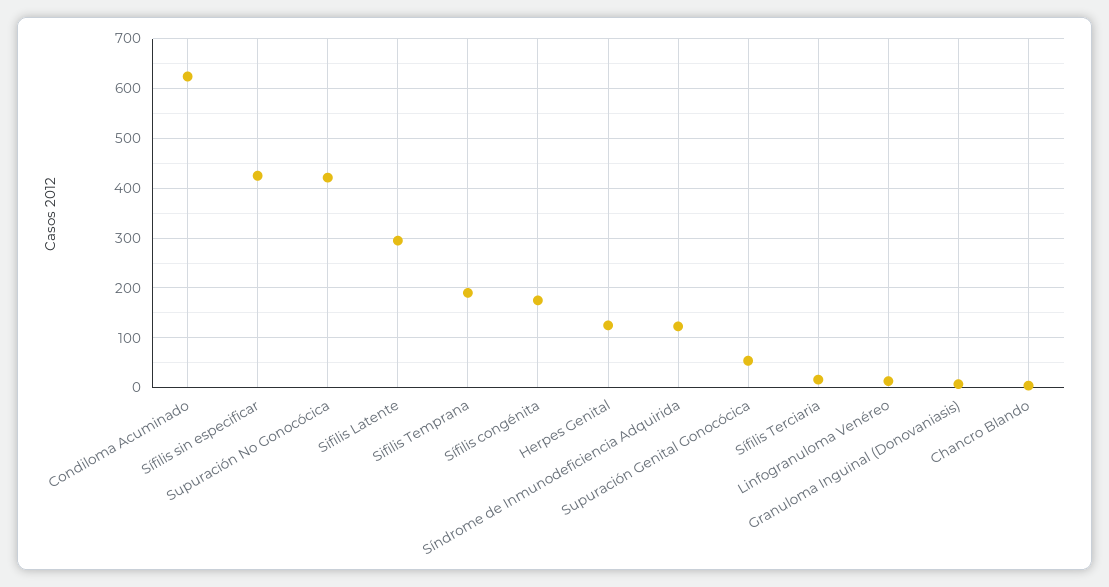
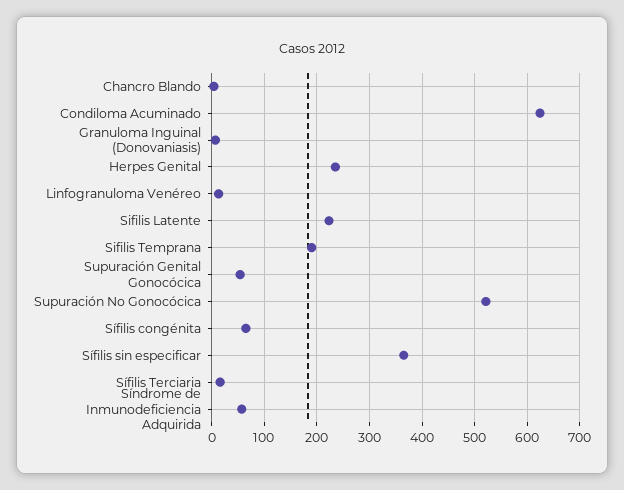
Sífilis sin especificar: 420 -> 360
Supuración No Gonocócica: 420 -> 520
Sifilis Latente: 300 -> 220
Sífilis congénita: 180 -> 60
Herpes Genital: 120 -> 240
Síndrome de Inmunodeficiencia Adquirida: 120 -> 60

